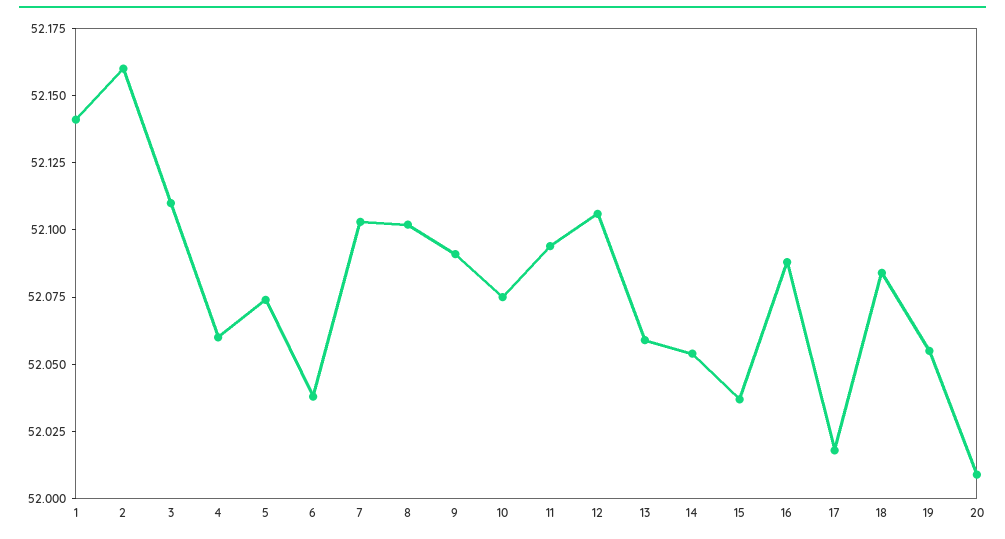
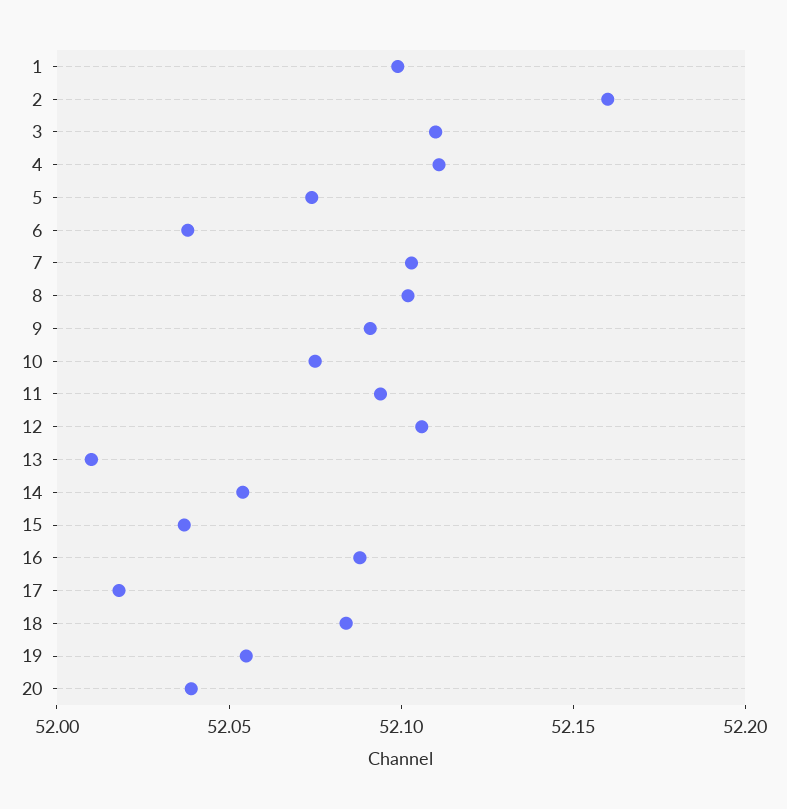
1: 52.14 -> 52.1
4: 52.06 -> 52.11
13: 52.06 -> 52.01
20: 52.01 -> 52.04

